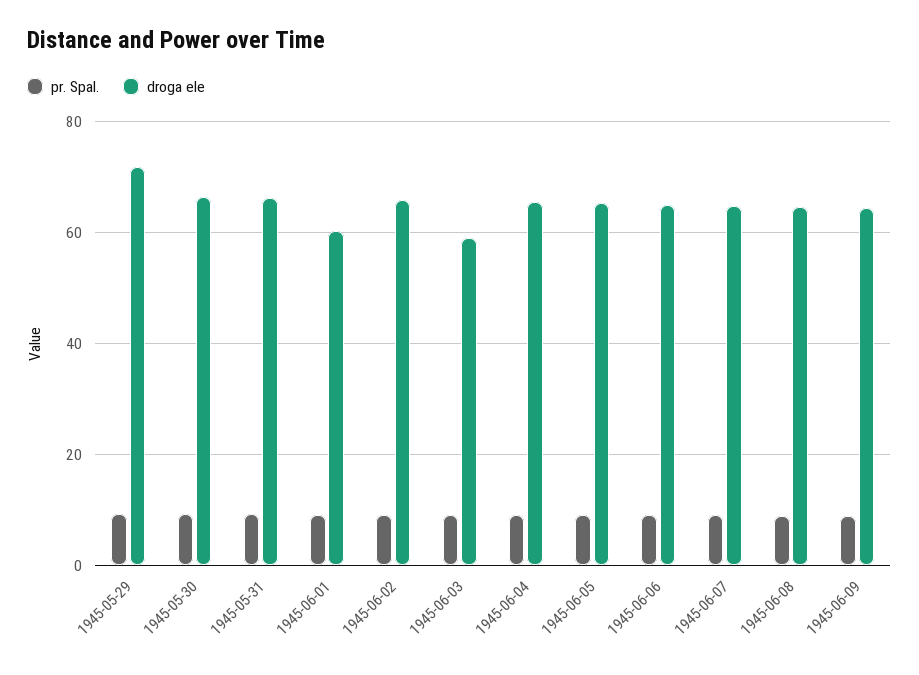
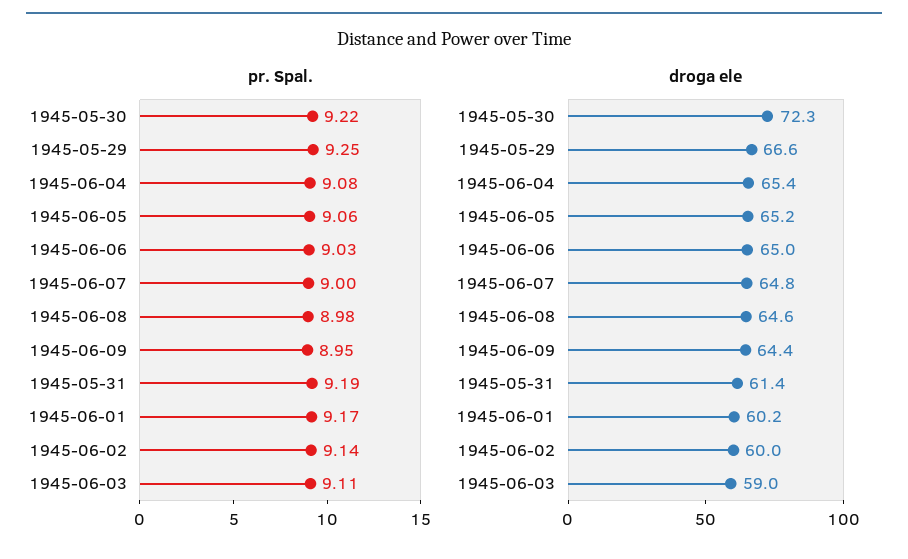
droga ele, 1945-05-29: 72 -> 66.6
droga ele, 1945-05-30: 66 -> 72.3
droga ele, 1945-05-31: 66 -> 61.4
droga ele, 1945-06-02: 66 -> 60

